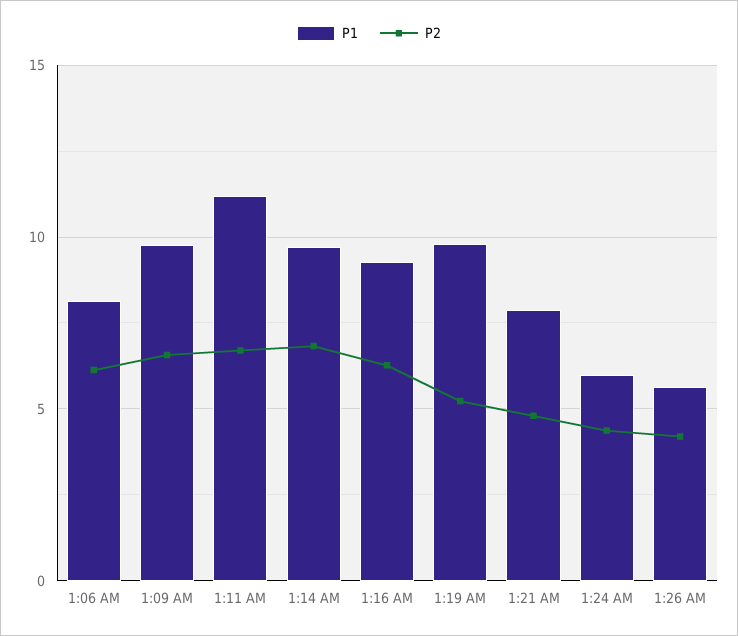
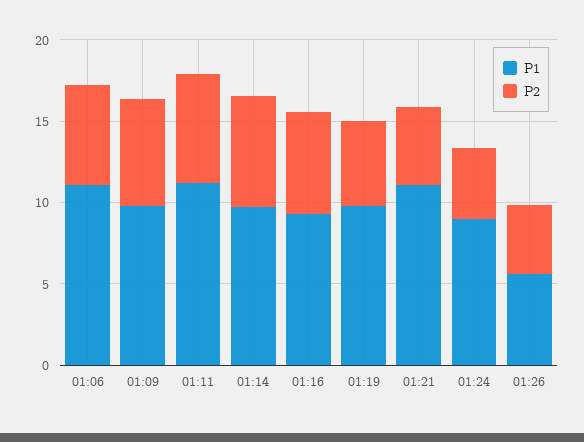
P1, 1:06 AM: 8 -> 11
P1, 1:21 AM: 8 -> 11
P1, 1:24 AM: 6 -> 9

